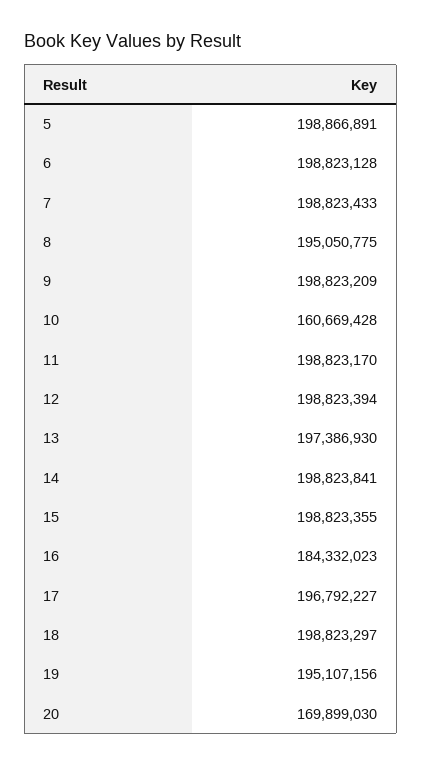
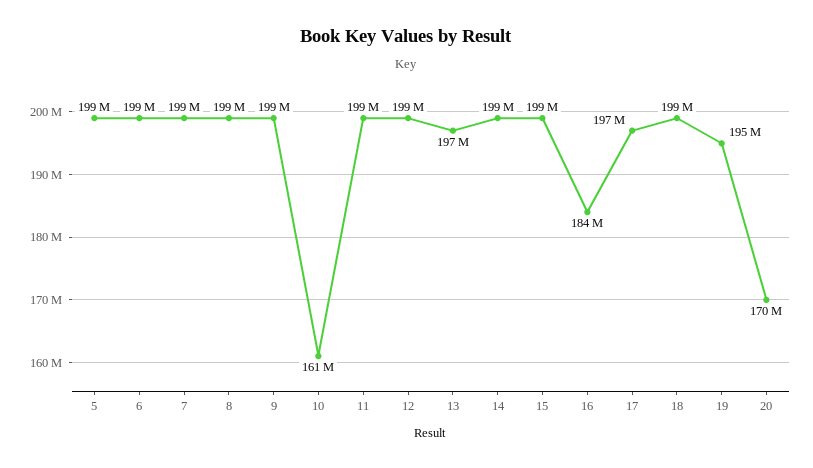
8: 195050775 -> 199000000

